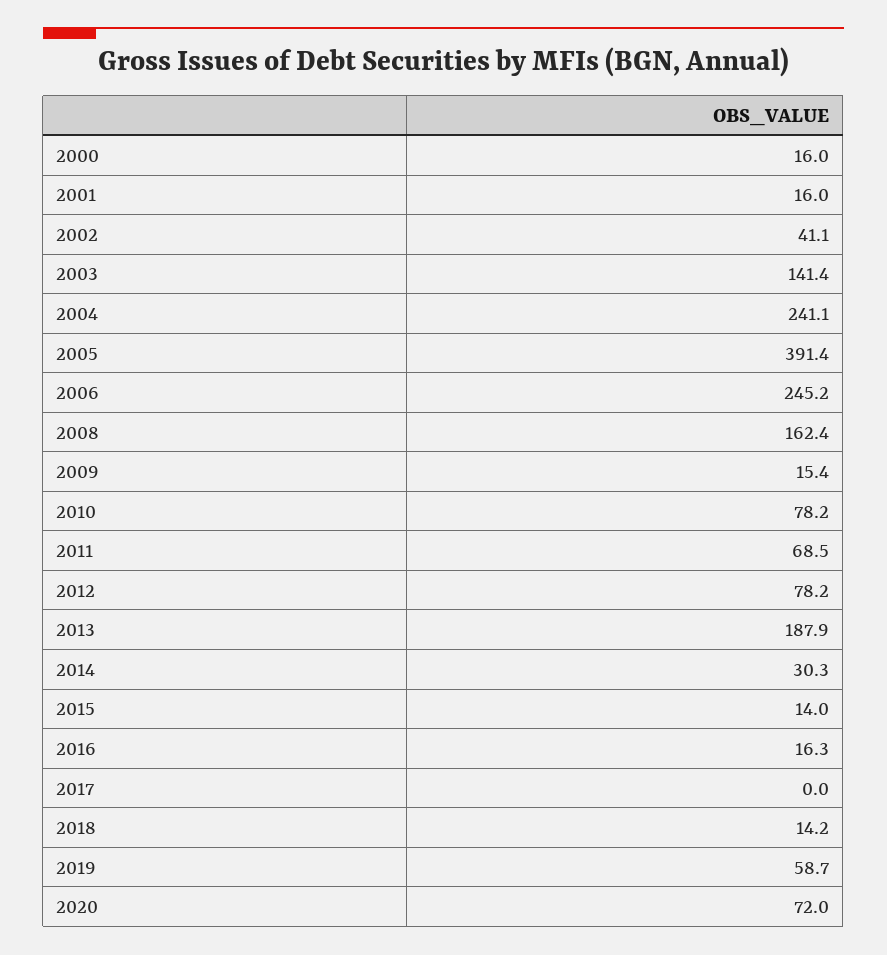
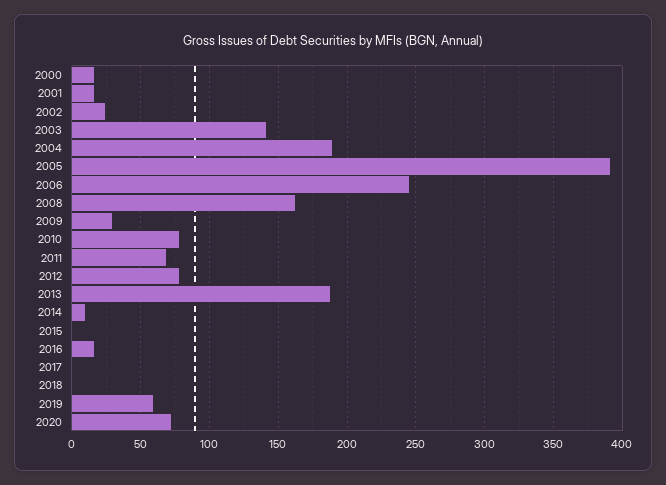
2002: 41.1 -> 25
2004: 241.1 -> 190
2009: 15.4 -> 30
2014: 30.3 -> 10
2015: 14 -> 0
2018: 14.2 -> 0

